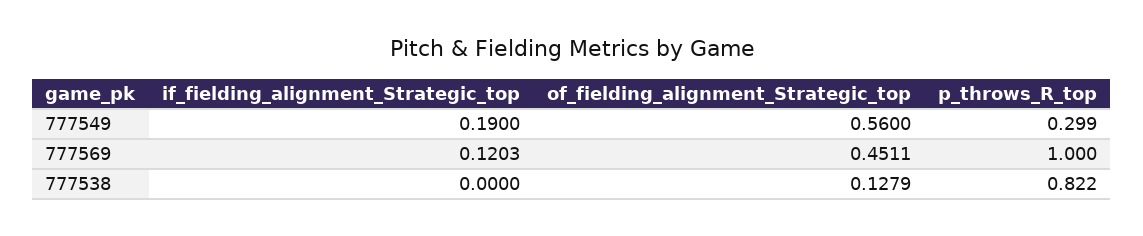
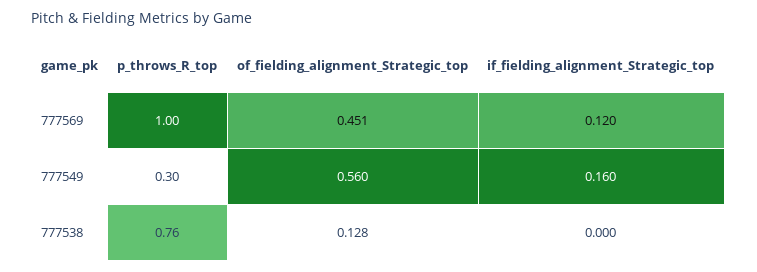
if_fielding_alignment_Strategic_top, 777549: 0.19 -> 0.16
p_throws_R_top, 777538: 0.822 -> 0.76

